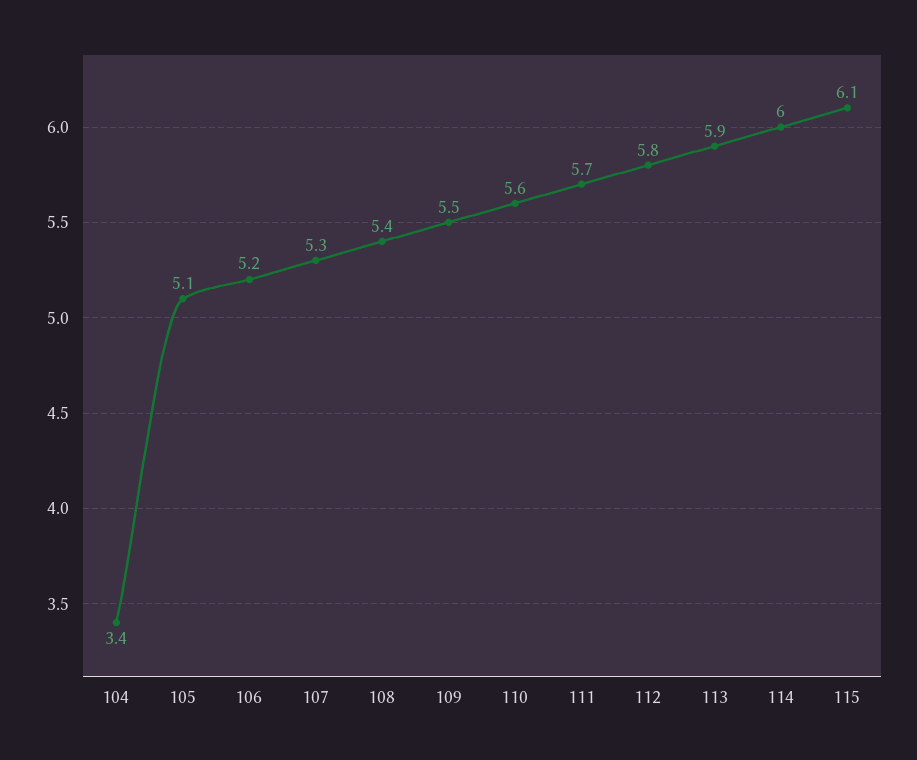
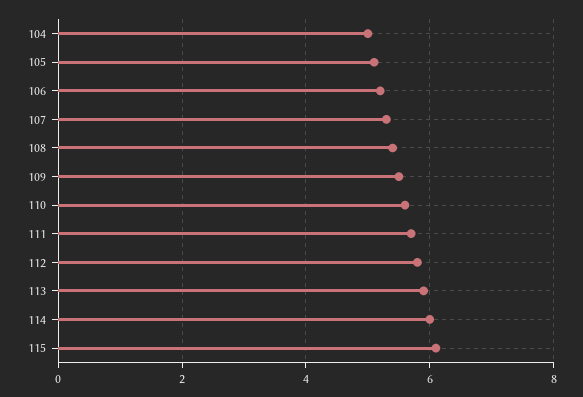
104: 3.4 -> 5

